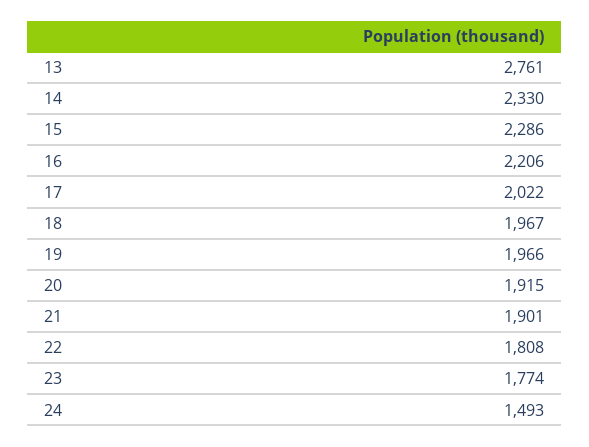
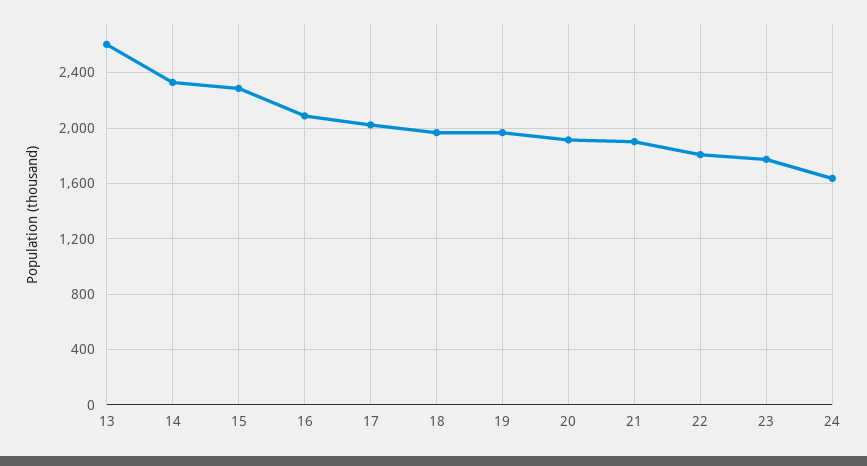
13: 2761 -> 2600
16: 2206 -> 2100
24: 1493 -> 1650

